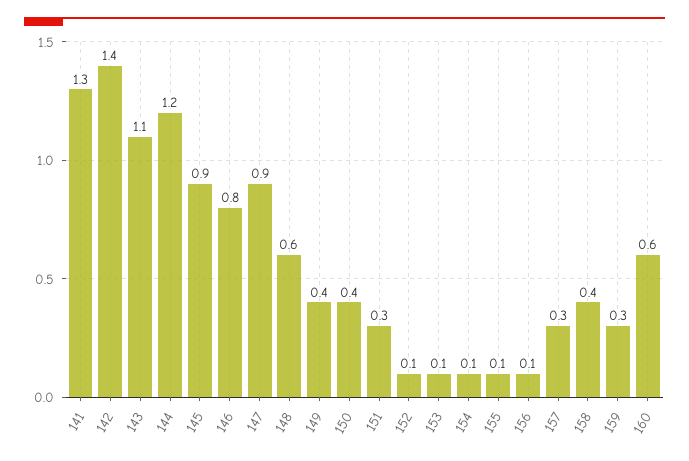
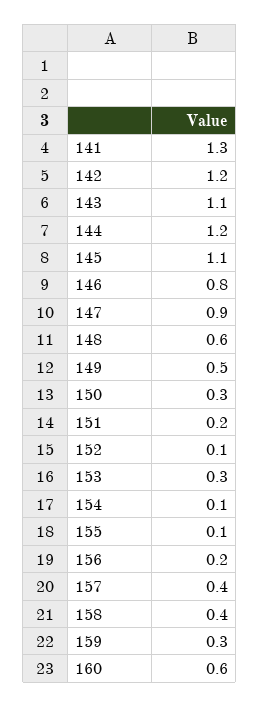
142: 1.4 -> 1.2
145: 0.9 -> 1.1
149: 0.4 -> 0.5
150: 0.4 -> 0.3
151: 0.3 -> 0.2
153: 0.1 -> 0.3
156: 0.1 -> 0.2
157: 0.3 -> 0.4

